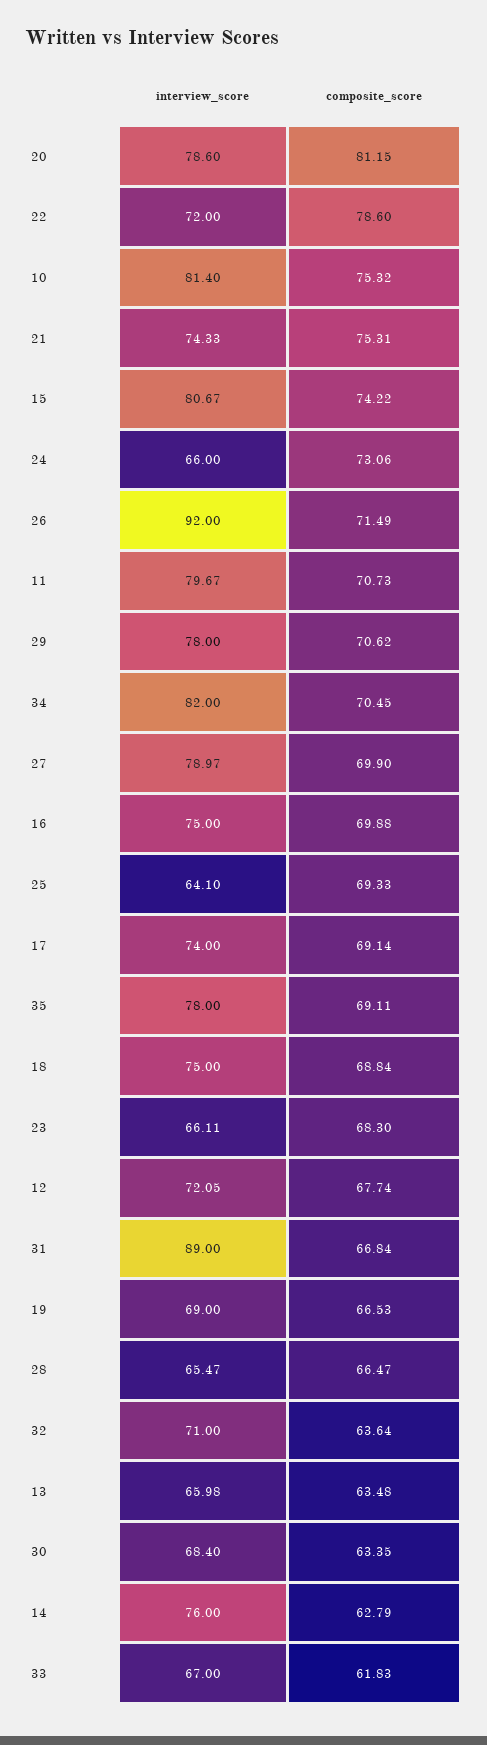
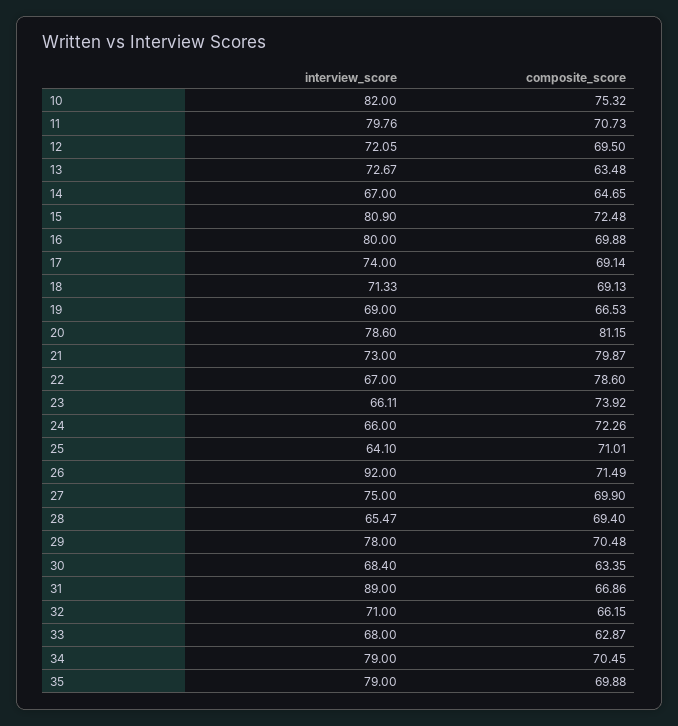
interview_score, 22: 72 -> 67
interview_score, 10: 81.4 -> 82
interview_score, 21: 74.33 -> 73
composite_score, 21: 75.31 -> 79.87
interview_score, 15: 80.67 -> 80.9
composite_score, 15: 74.22 -> 72.48
composite_score, 24: 73.06 -> 72.26
interview_score, 11: 79.67 -> 79.76
composite_score, 29: 70.62 -> 70.48
interview_score, 34: 82 -> 79
interview_score, 27: 78.97 -> 75
interview_score, 16: 75 -> 80
composite_score, 25: 69.33 -> 71.01
interview_score, 35: 78 -> 79
composite_score, 35: 69.11 -> 69.88
interview_score, 18: 75 -> 71.33
composite_score, 18: 68.84 -> 69.13
composite_score, 23: 68.3 -> 73.92
composite_score, 12: 67.74 -> 69.5
composite_score, 31: 66.84 -> 66.86
composite_score, 28: 66.47 -> 69.4
composite_score, 32: 63.64 -> 66.15
interview_score, 13: 65.98 -> 72.67
interview_score, 14: 76 -> 67
composite_score, 14: 62.79 -> 64.65
interview_score, 33: 67 -> 68
composite_score, 33: 61.83 -> 62.87

